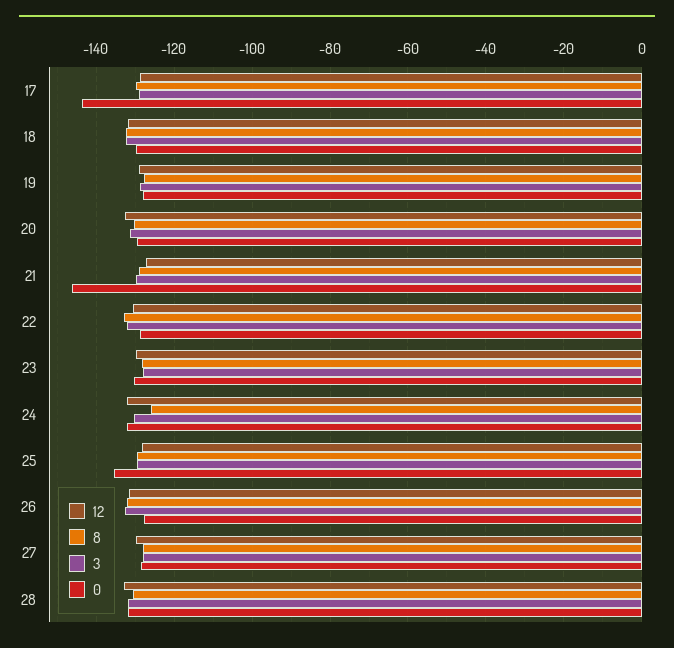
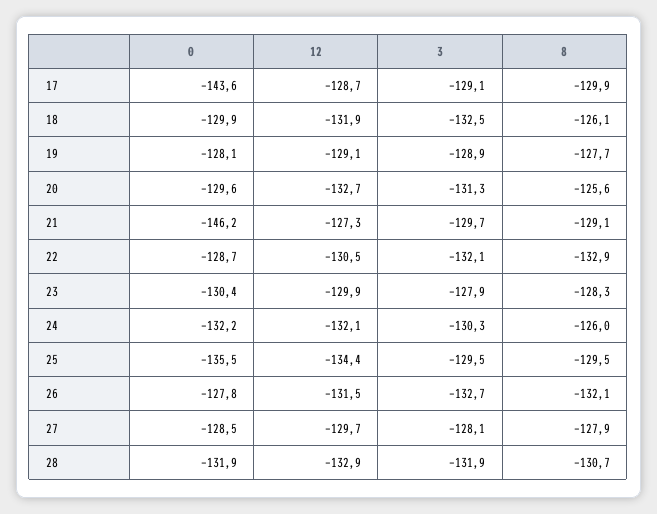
8, 18: -132 -> -126.1
8, 20: -130 -> -125.6
12, 25: -128 -> -134.4

